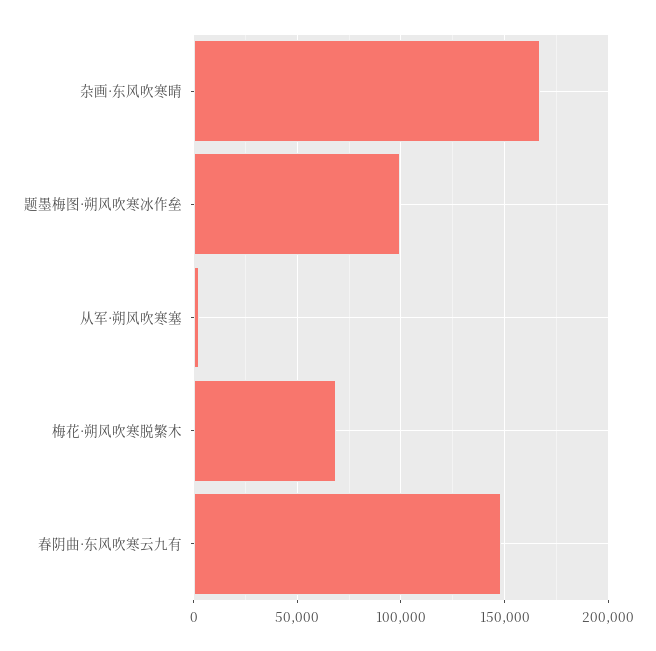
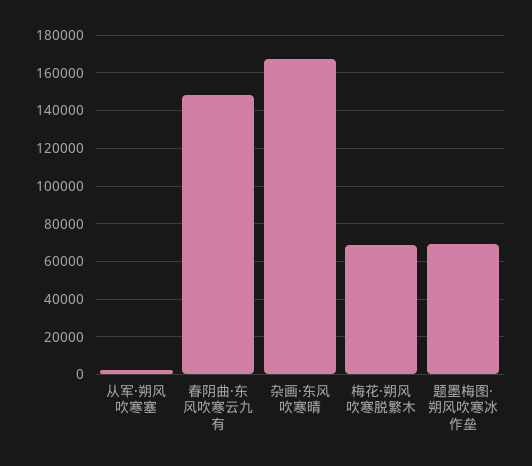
题墨梅图·朔风吹寒冰作垒: 100000 -> 70000

